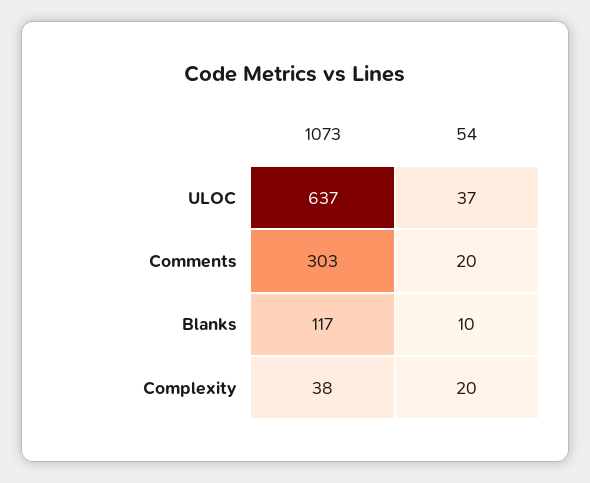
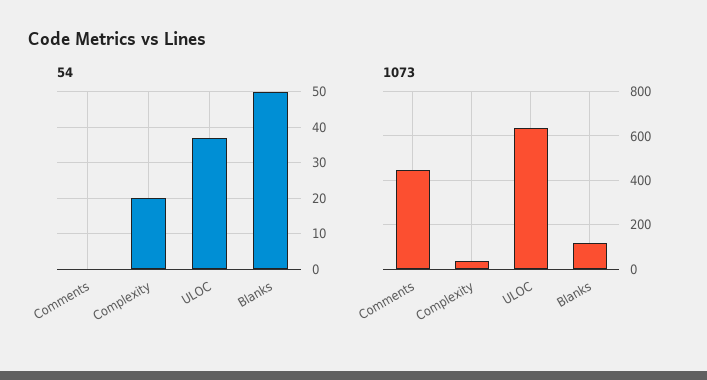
1073, Comments: 303 -> 450
54, Comments: 20 -> 0
54, Blanks: 10 -> 50

